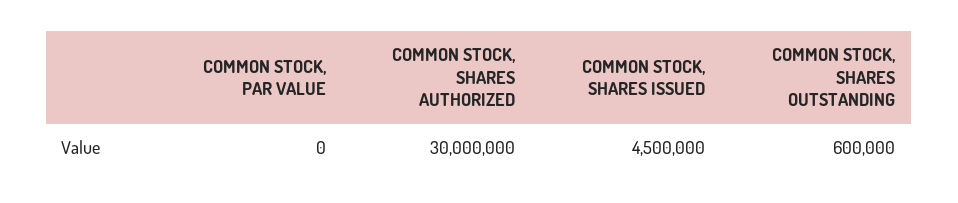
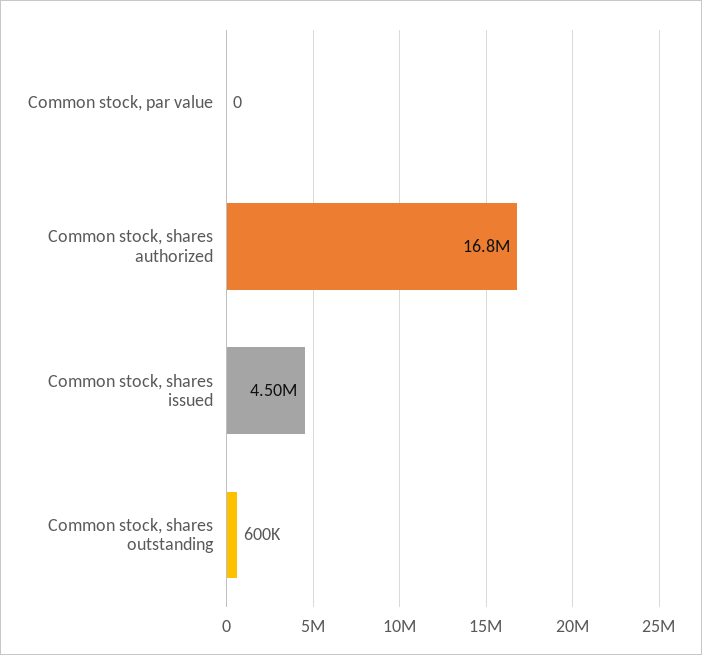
COMMON STOCK, SHARES AUTHORIZED: 30000000 -> 16800000

